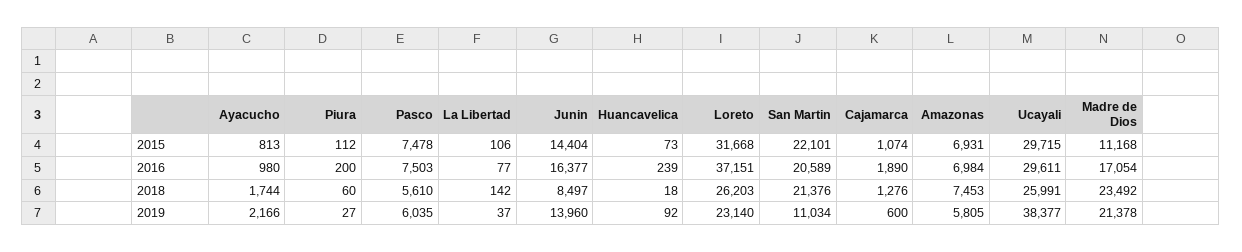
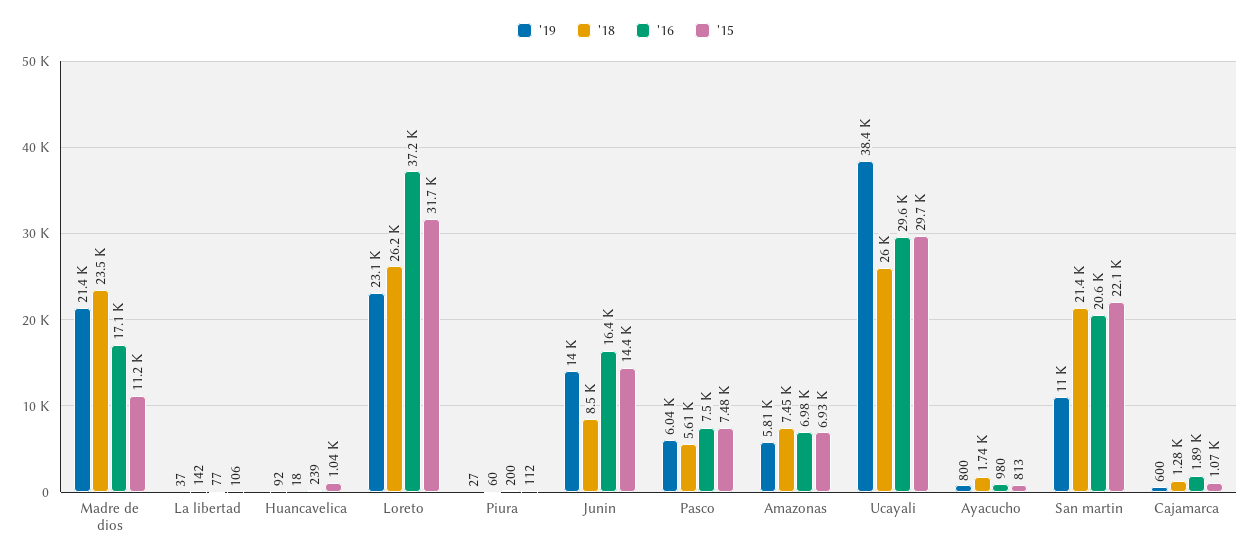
2015, Huancavelica: 73 -> 1040
2019, Ayacucho: 2166 -> 800

